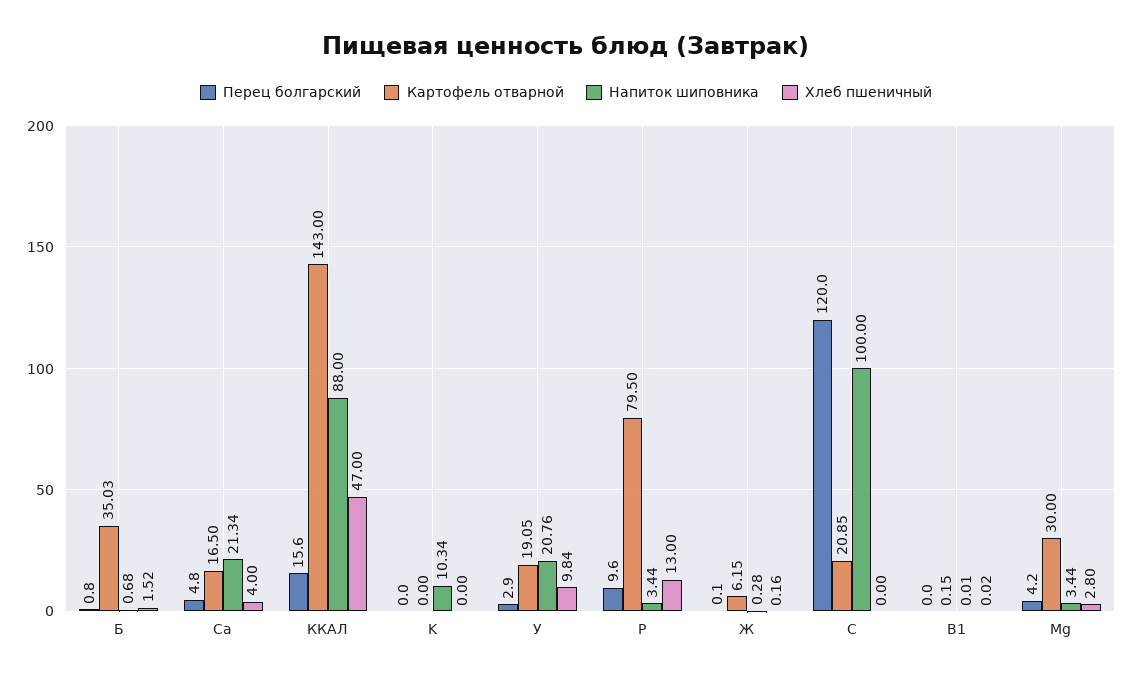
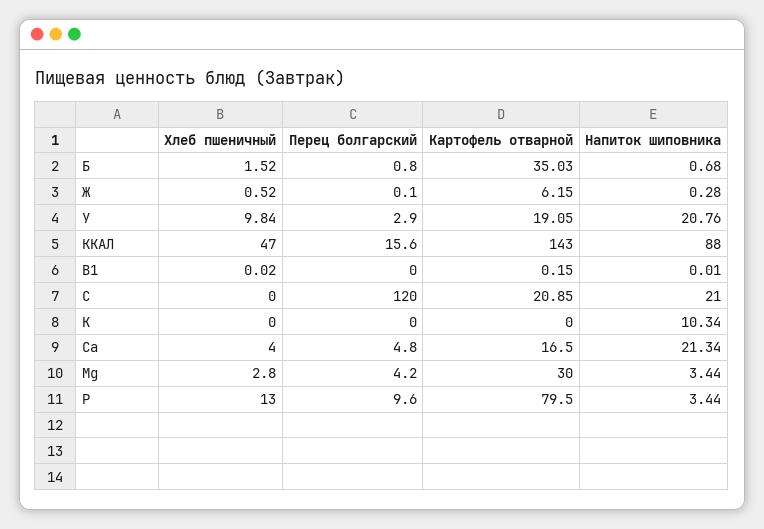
Хлеб пшеничный, Ж: 0.16 -> 0.52
Напиток шиповника, C: 100 -> 21

